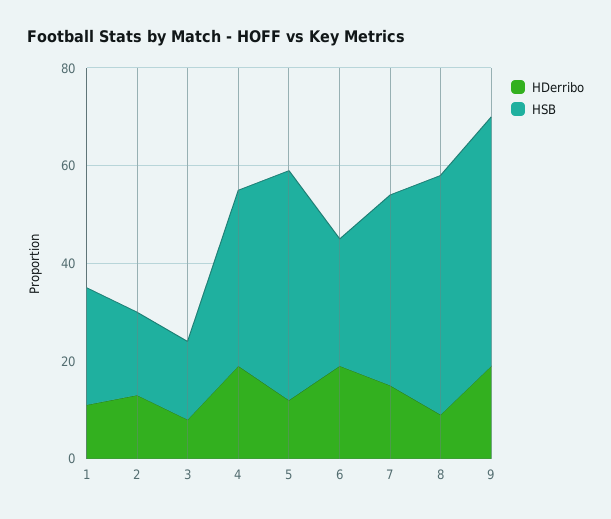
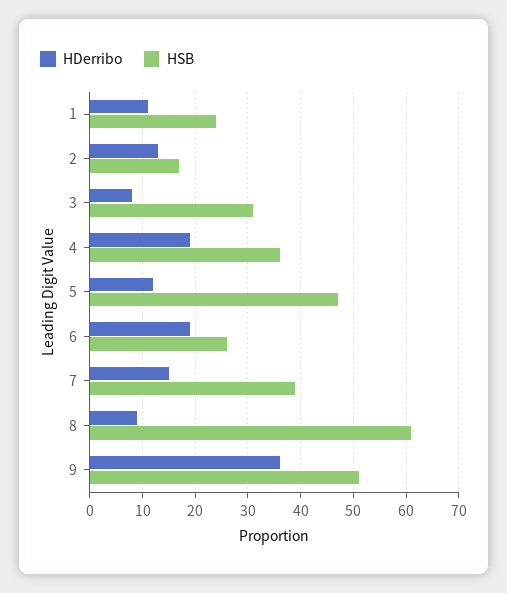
HSB, 3: 15 -> 30
HSB, 8: 50 -> 60
HDerribo, 9: 20 -> 35

